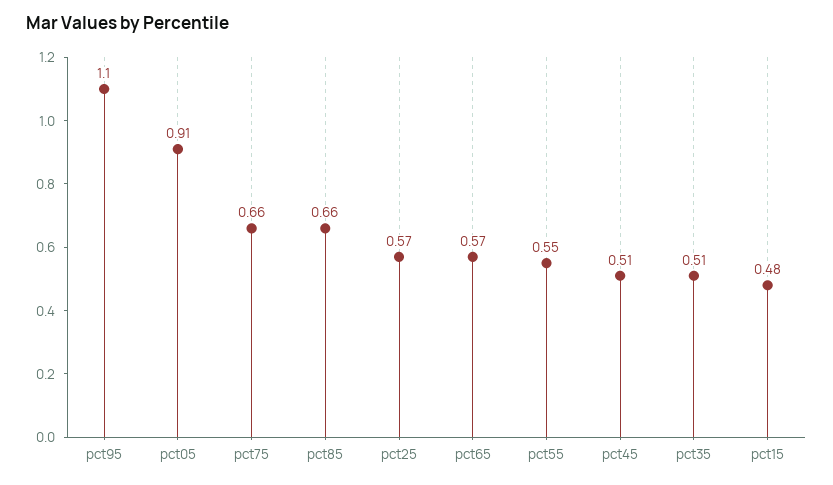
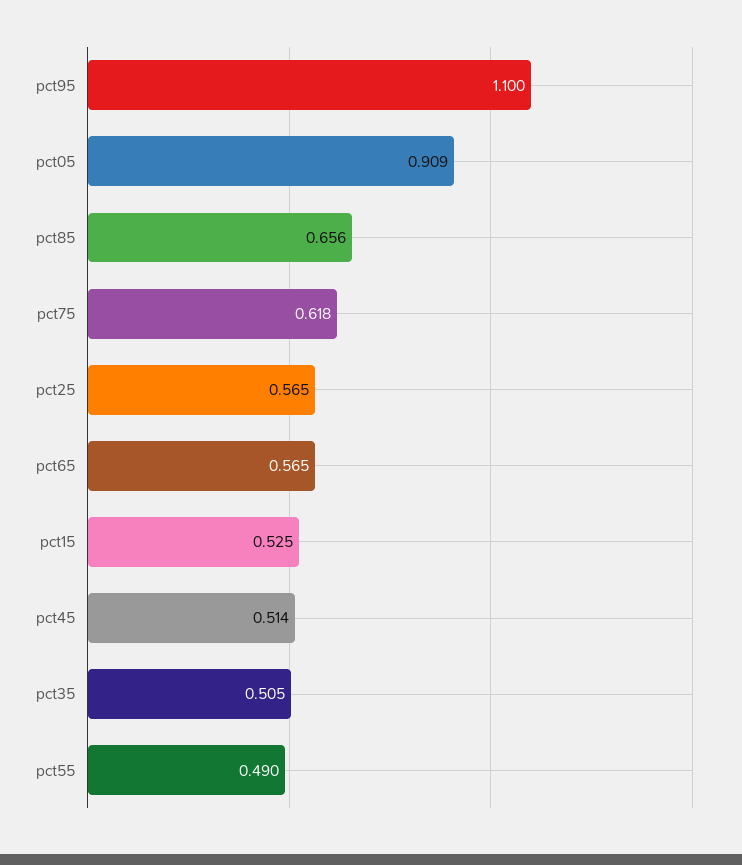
pct75: 0.66 -> 0.618
pct55: 0.55 -> 0.49
pct15: 0.48 -> 0.525

